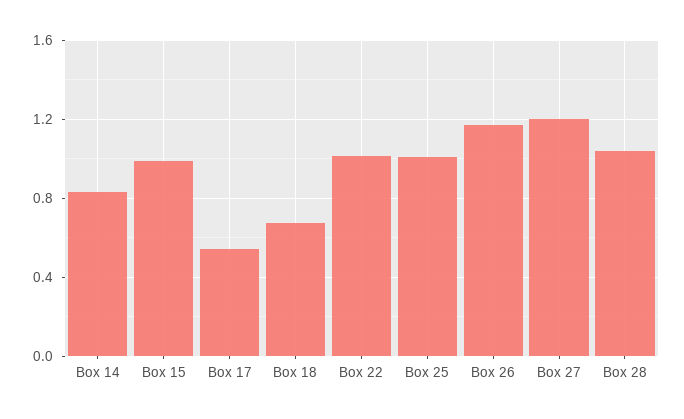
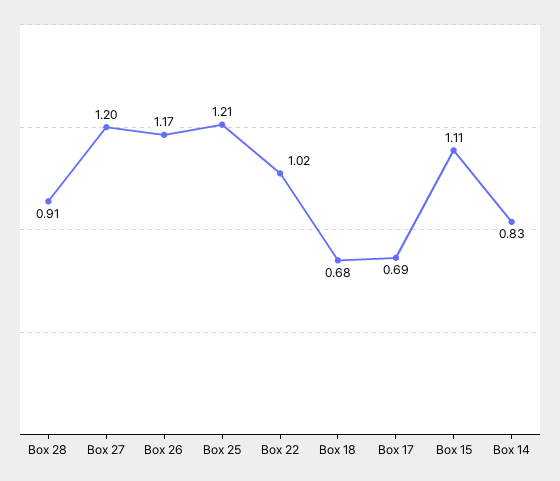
Box 15: 1 -> 1.11
Box 17: 0.55 -> 0.69
Box 25: 1 -> 1.21
Box 28: 1.05 -> 0.91

